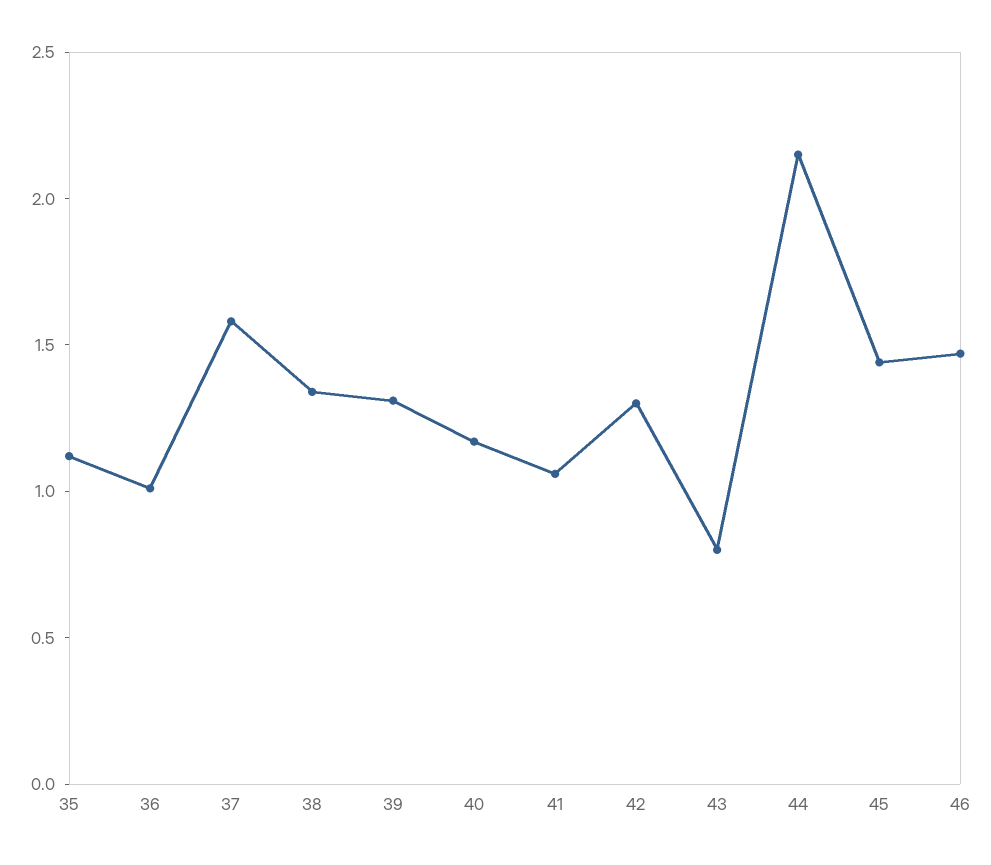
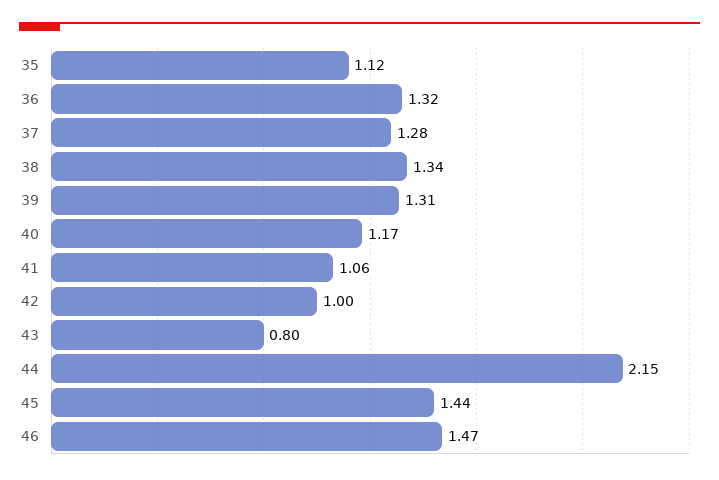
36: 1 -> 1.32
37: 1.6 -> 1.28
42: 1.3 -> 1

